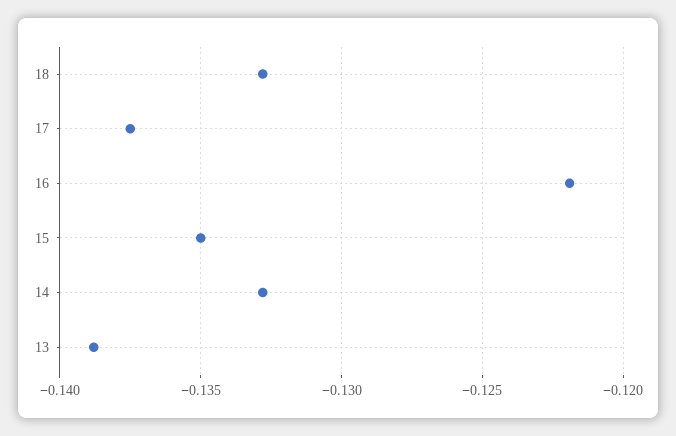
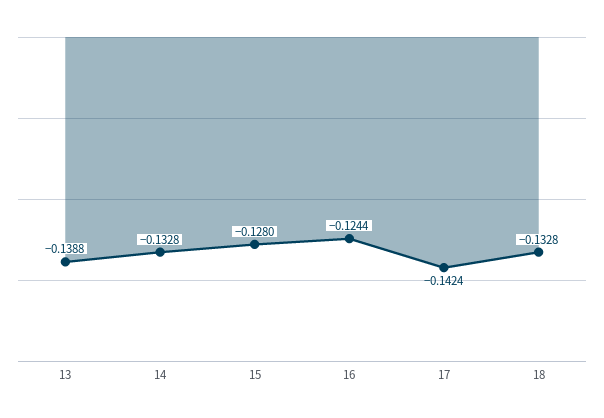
17: -0.1375 -> -0.1424
16: -0.122 -> -0.1244
15: -0.135 -> -0.128

